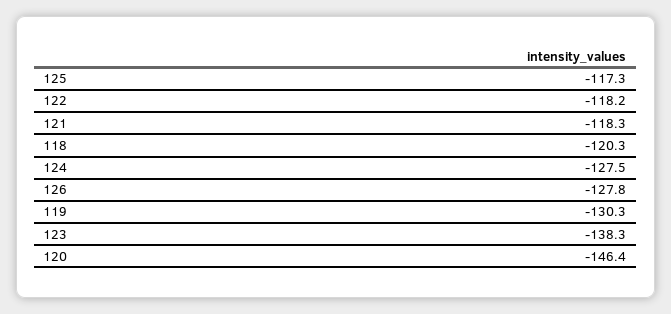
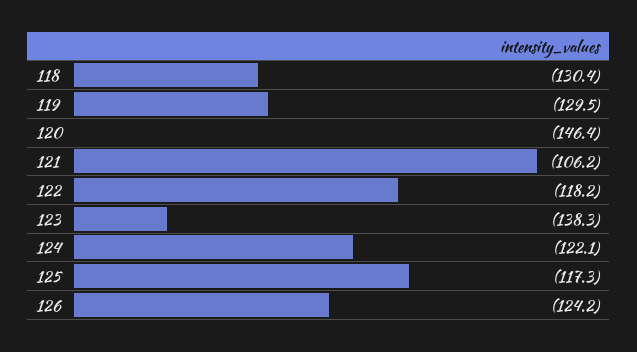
121: -118.3 -> -106.2
118: -120.3 -> -130.4
124: -127.5 -> -122.1
126: -127.8 -> -124.2
119: -130.3 -> -129.5

